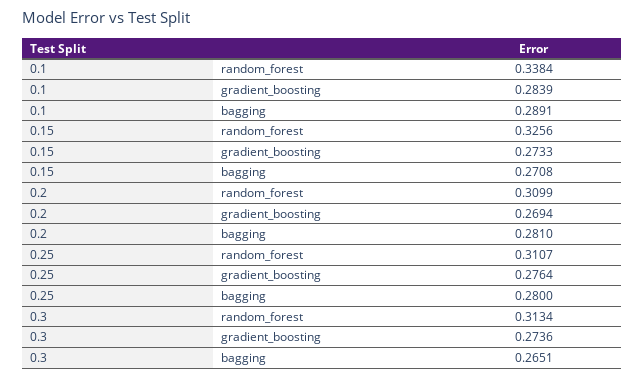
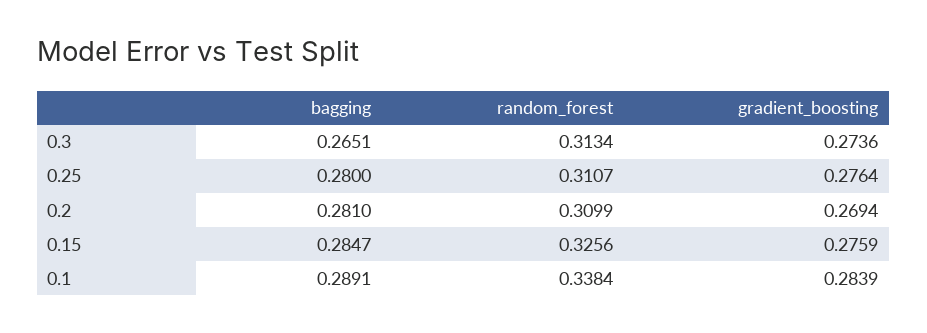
0.15, gradient_boosting: 0.2733 -> 0.2759
0.15, bagging: 0.2708 -> 0.2847

